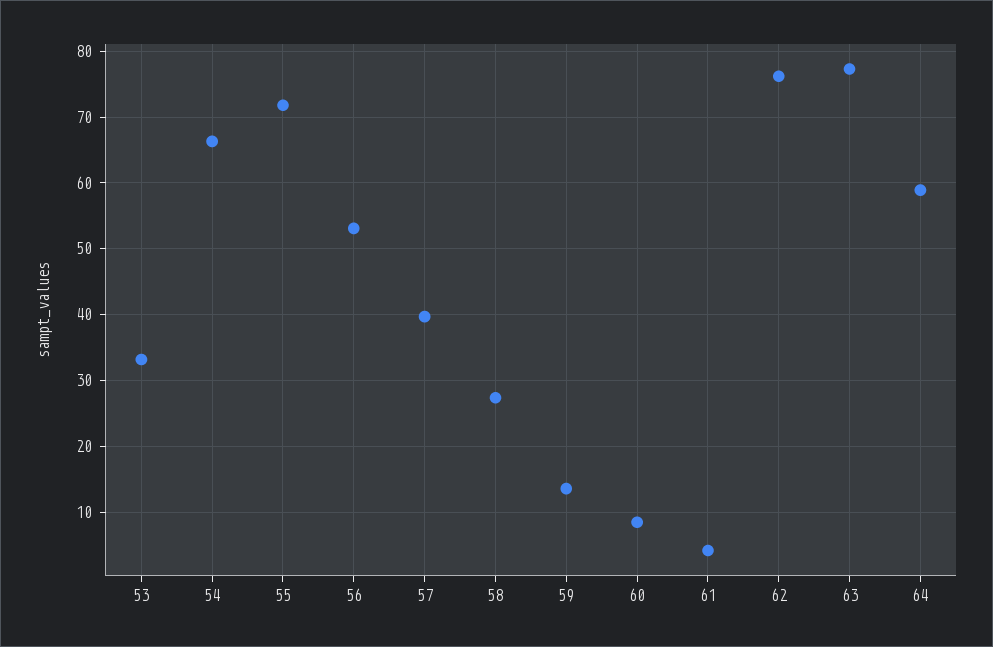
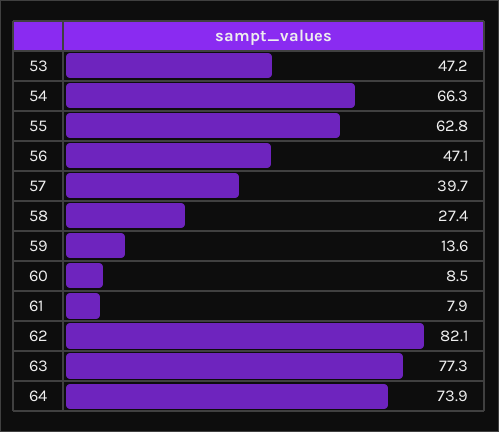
53: 33 -> 47.2
55: 72 -> 62.8
56: 53 -> 47.1
61: 4 -> 7.9
62: 76 -> 82.1
64: 59 -> 73.9

